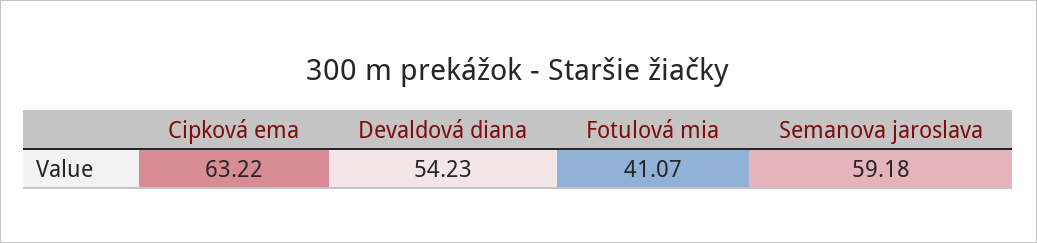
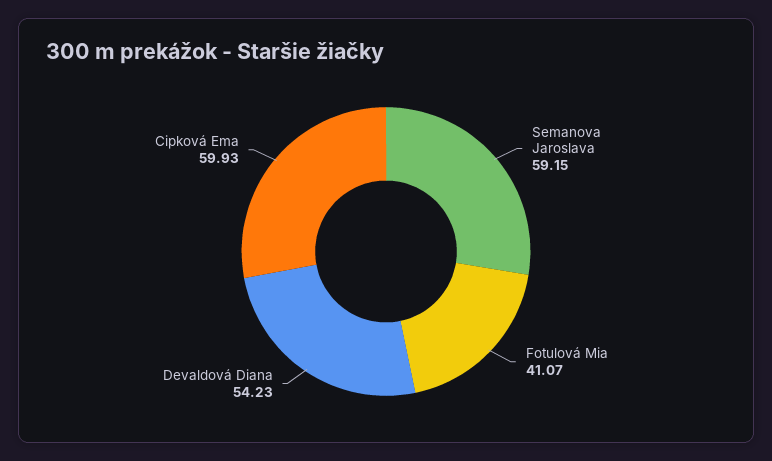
Cipková ema: 63.22 -> 59.93
Semanova jaroslava: 59.18 -> 59.15

